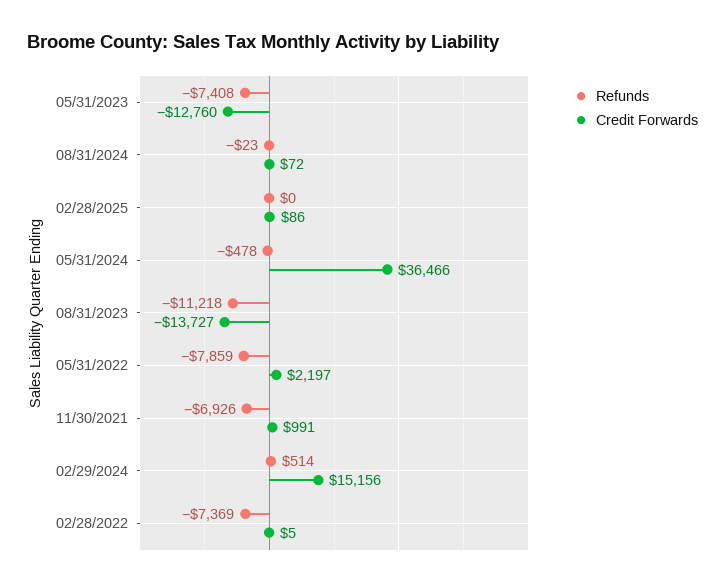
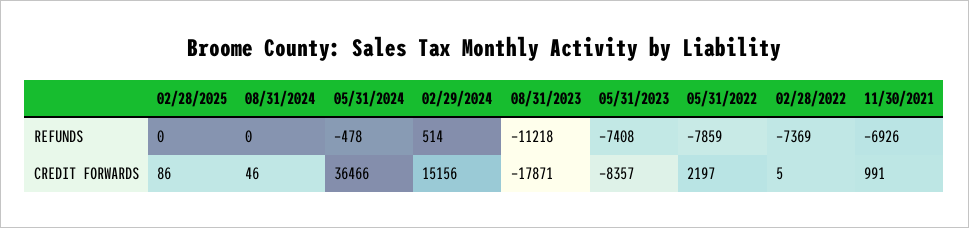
Credit Forwards, 05/31/2023: -12760 -> -8357
Refunds, 08/31/2024: -23 -> 0
Credit Forwards, 08/31/2024: 72 -> 46
Credit Forwards, 08/31/2023: -13727 -> -17871

